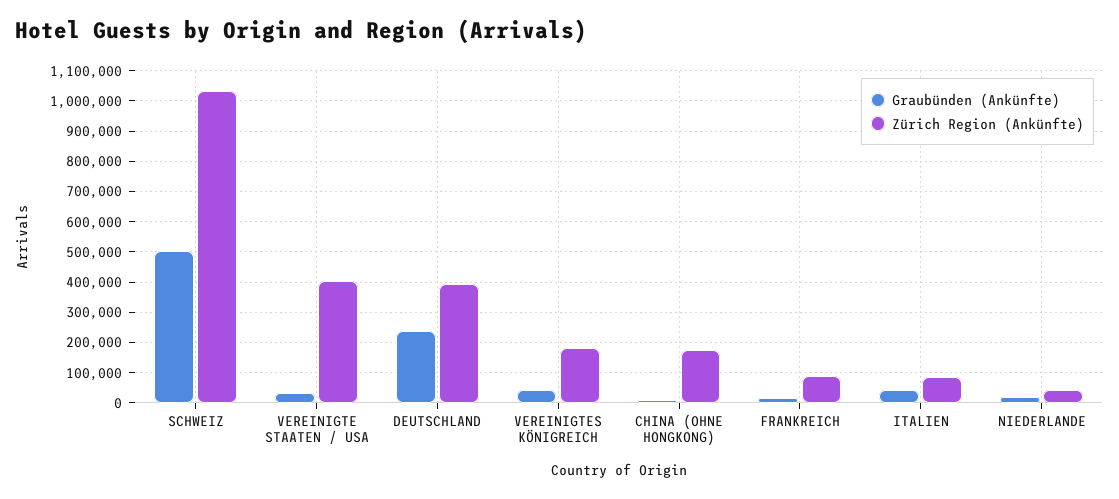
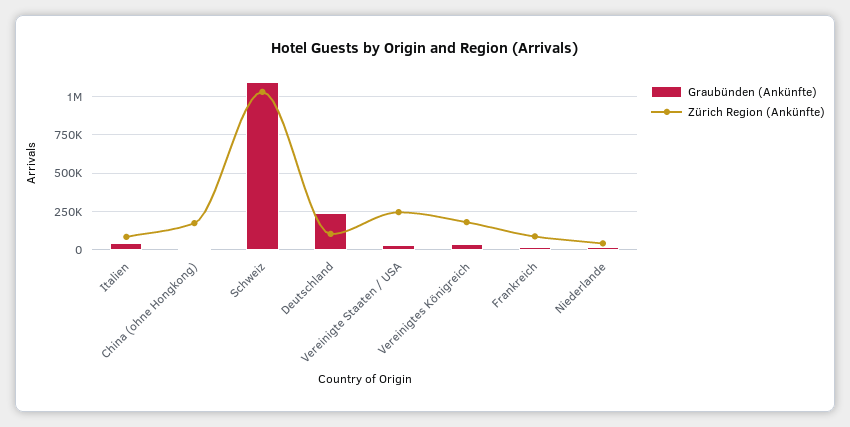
Graubünden (Ankünfte), SCHWEIZ: 500000 -> 1100000
Zürich Region (Ankünfte), VEREINIGTE STAATEN / USA: 400000 -> 250000
Zürich Region (Ankünfte), DEUTSCHLAND: 400000 -> 100000

